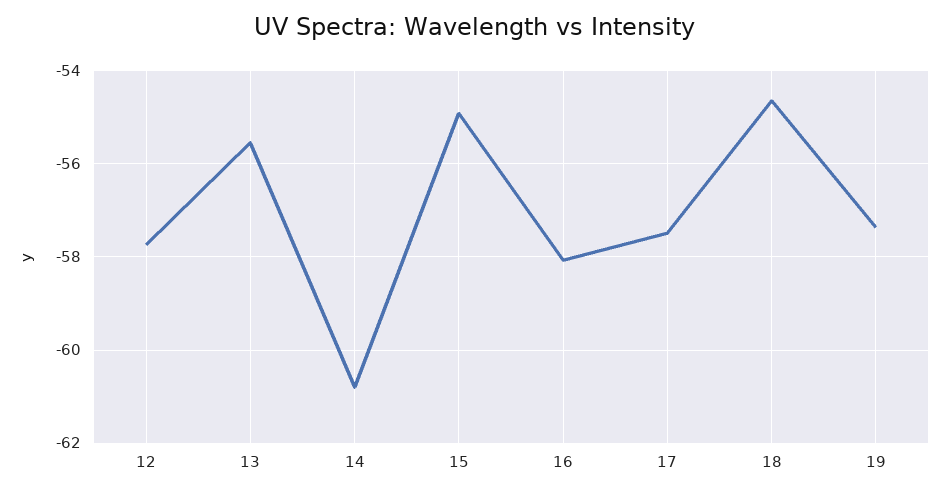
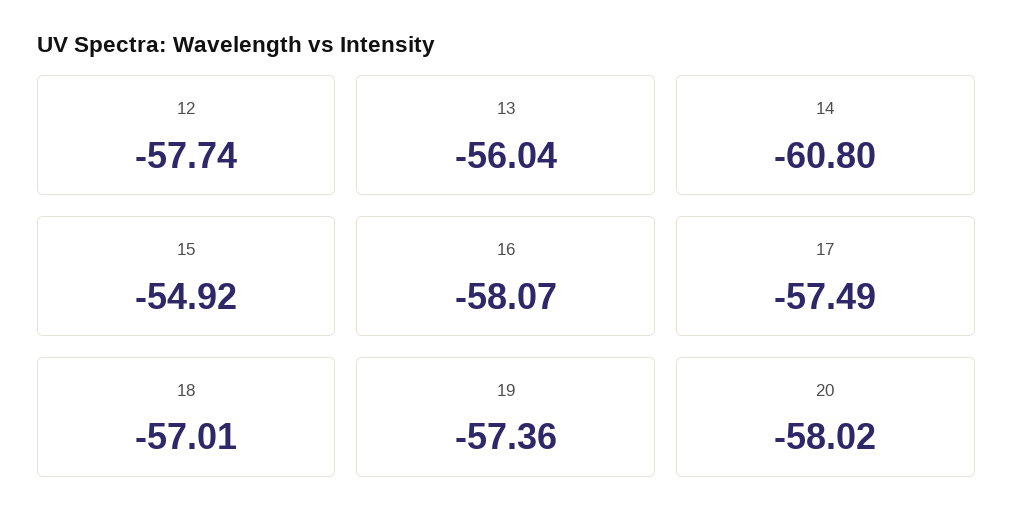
13: -55.6 -> -56.04
18: -54.6 -> -57.01
20: none -> -58.02

